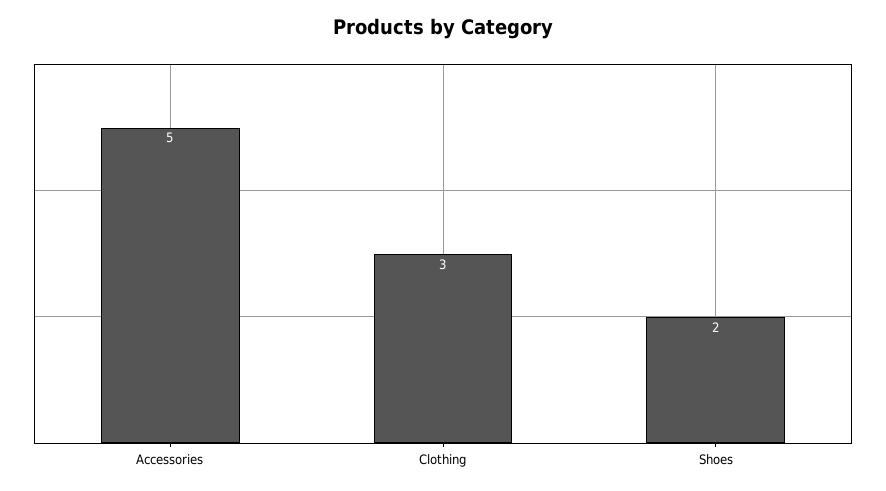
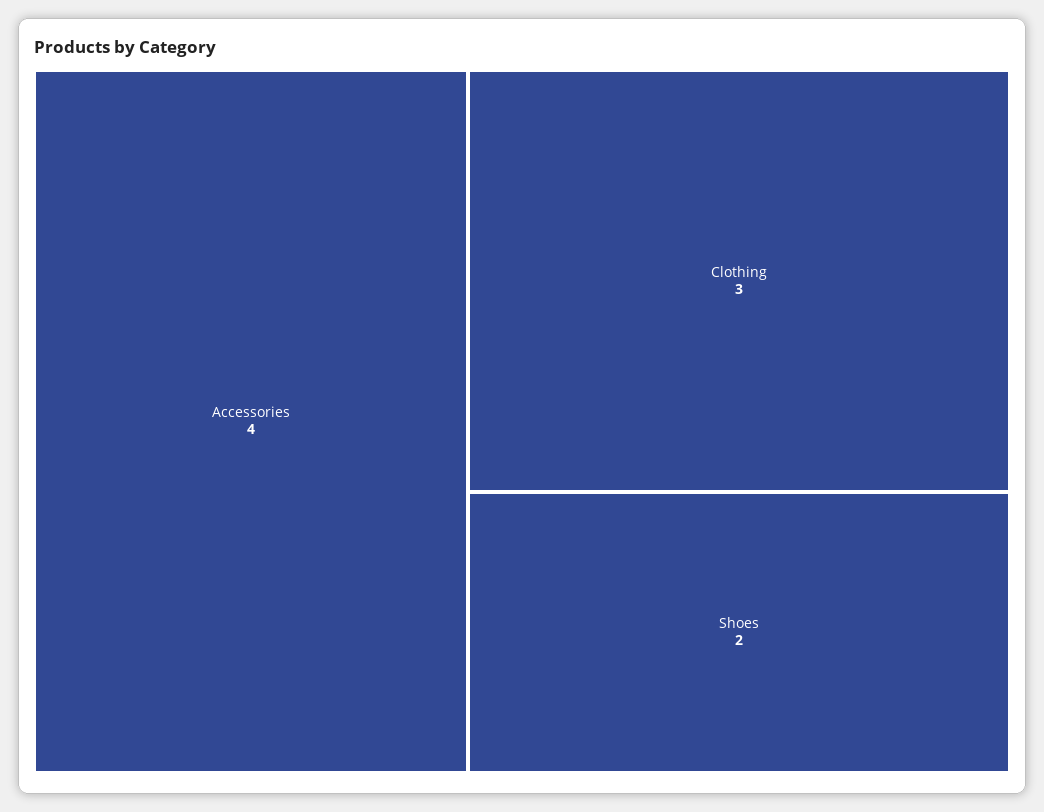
Accessories: 5 -> 4

